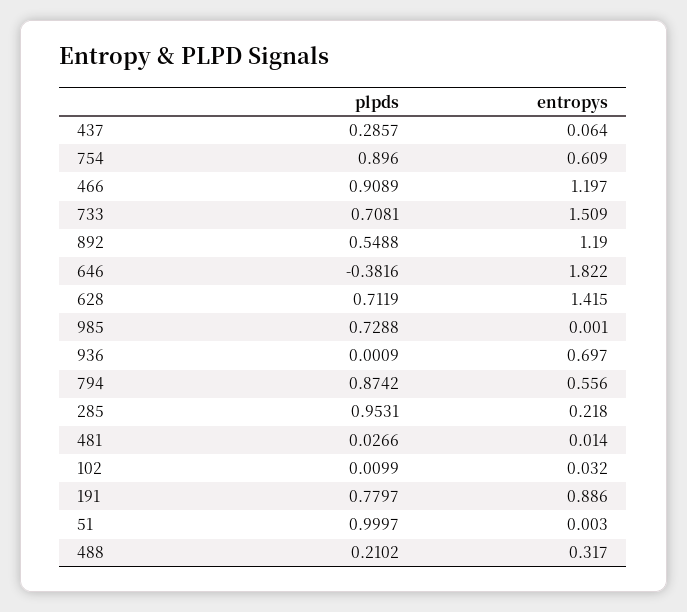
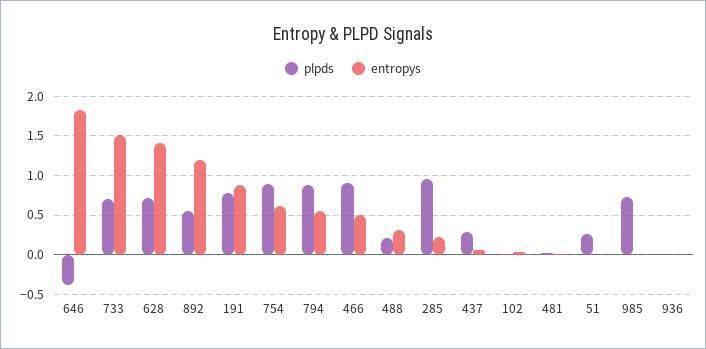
entropys, 466: 1.197 -> 0.5
entropys, 936: 0.697 -> 0
plpds, 51: 0.9997 -> 0.3

